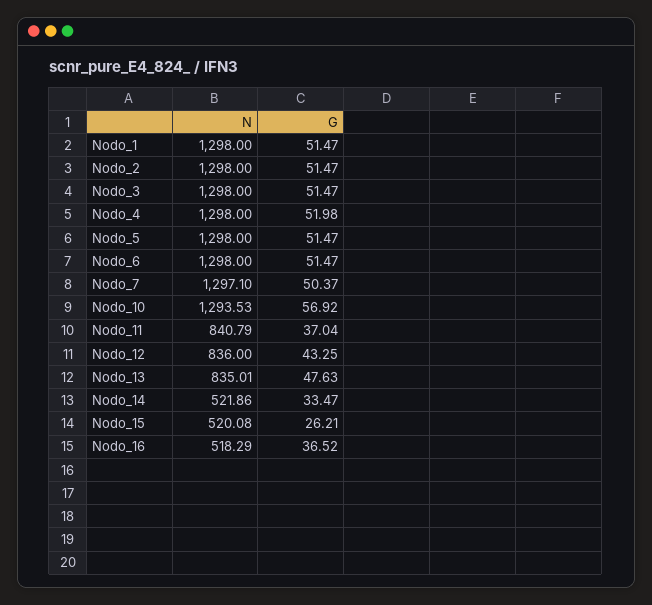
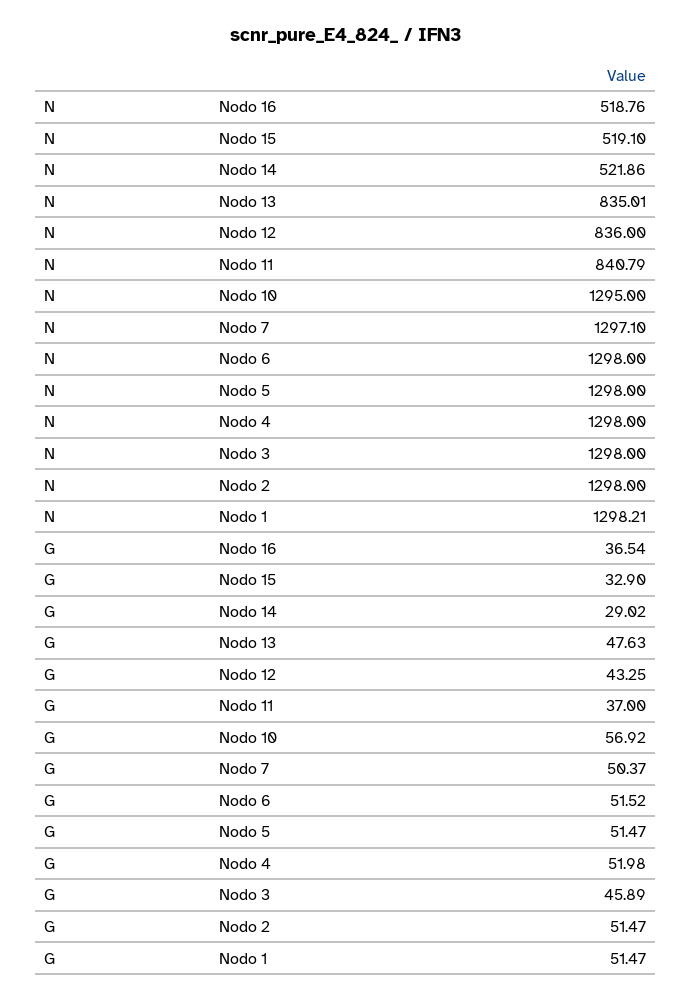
N, Nodo_1: 1298 -> 1298.21
G, Nodo_3: 51.47 -> 45.89
G, Nodo_6: 51.47 -> 51.52
N, Nodo_10: 1293.53 -> 1295
G, Nodo_11: 37.04 -> 37
G, Nodo_14: 33.47 -> 29.02
N, Nodo_15: 520.08 -> 519.1
G, Nodo_15: 26.21 -> 32.9
N, Nodo_16: 518.29 -> 518.76
G, Nodo_16: 36.52 -> 36.54

